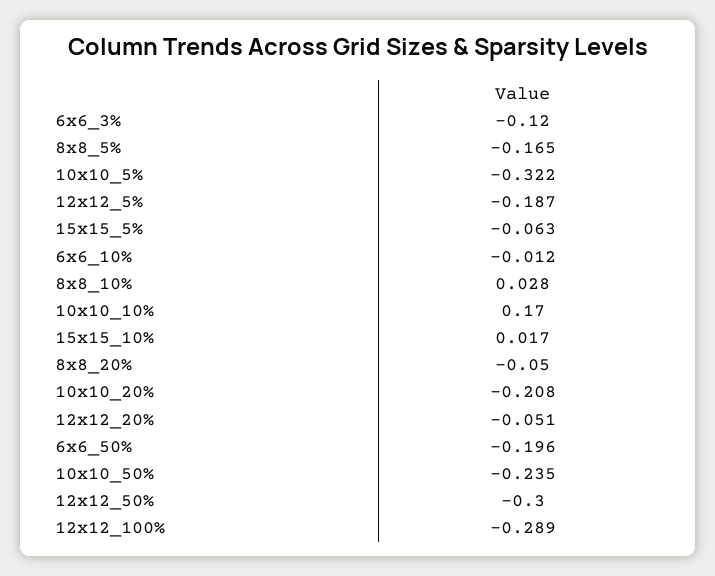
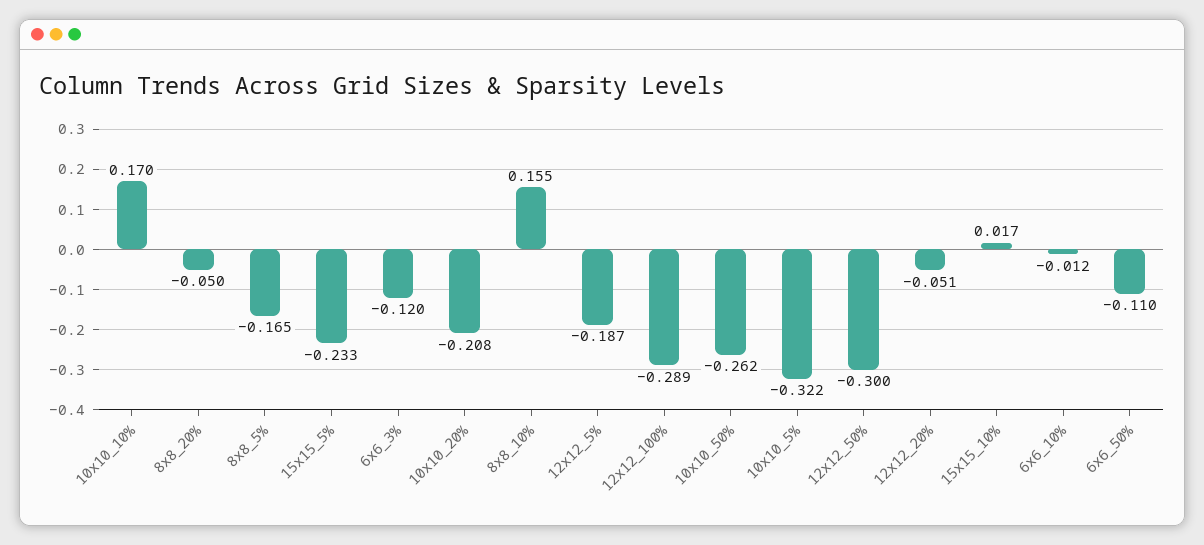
15x15_5%: -0.063 -> -0.233
8x8_10%: 0.028 -> 0.155
6x6_50%: -0.196 -> -0.11
10x10_50%: -0.235 -> -0.262

